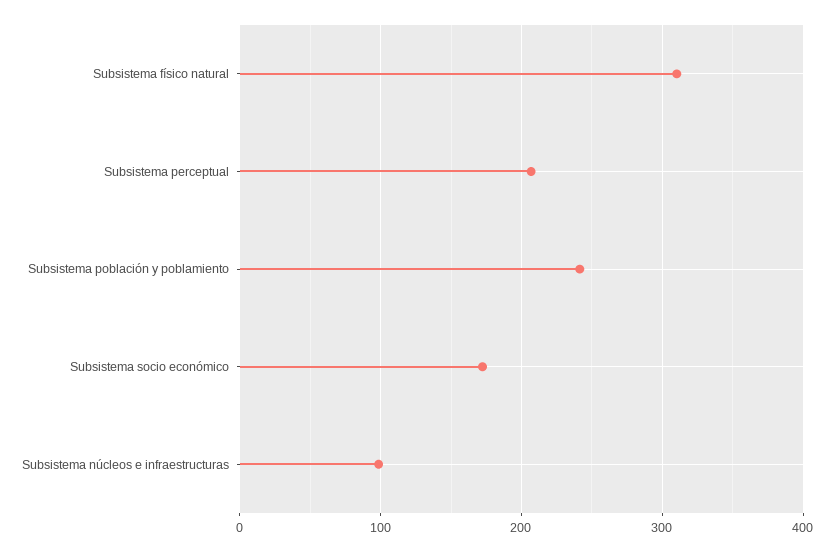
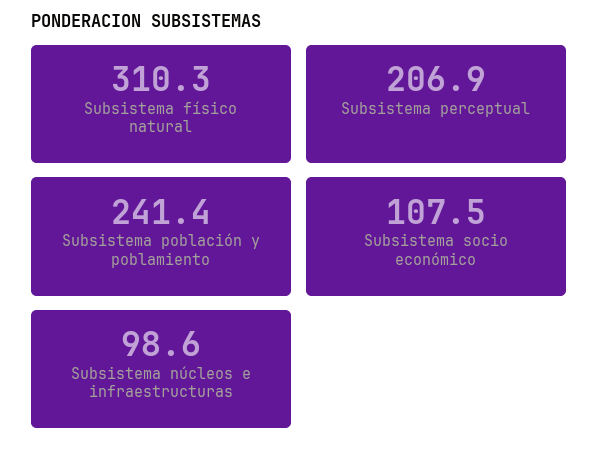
Subsistema socio económico: 170 -> 107.5

